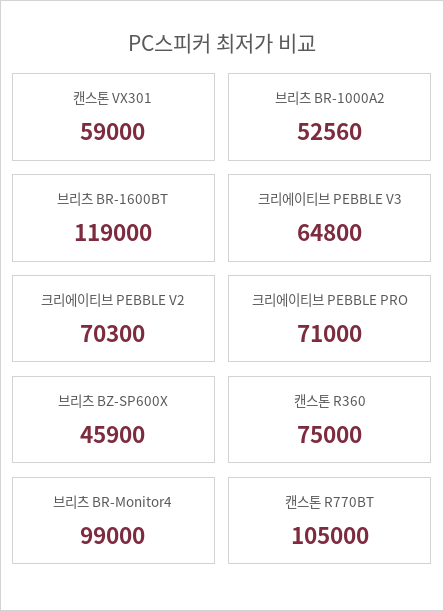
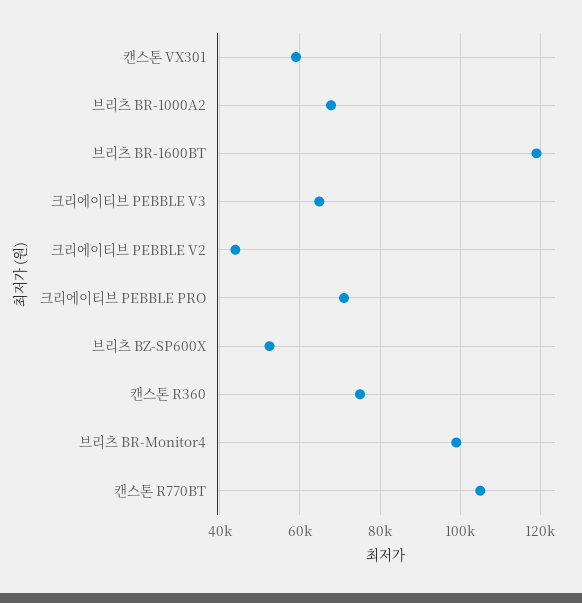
브리츠 BR-1000A2: 52560 -> 68000
크리에이티브 PEBBLE V2: 70300 -> 44000
브리츠 BZ-SP600X: 45900 -> 52000

